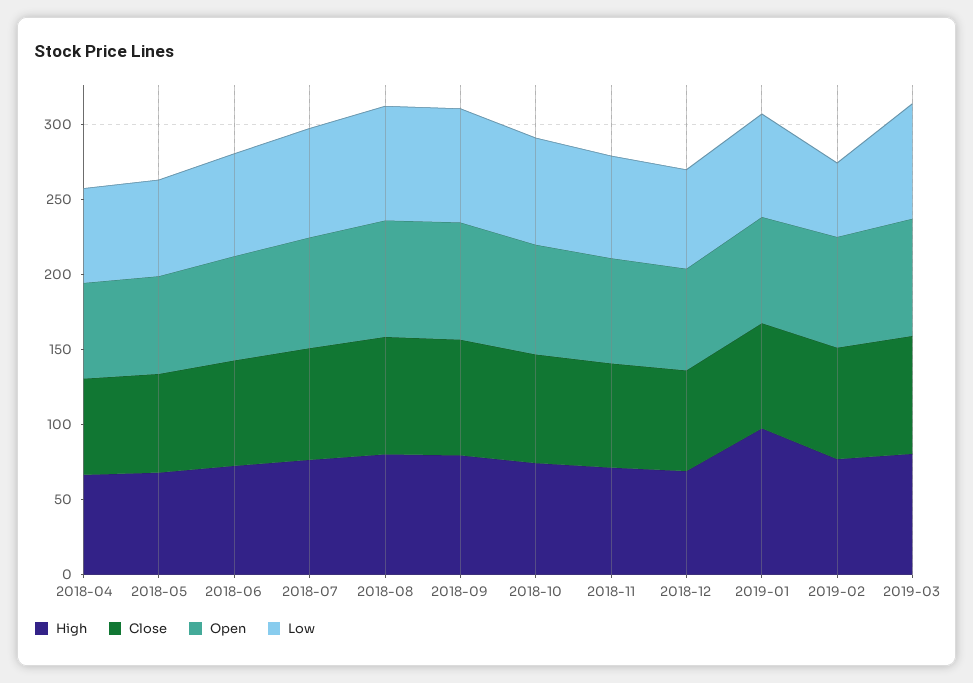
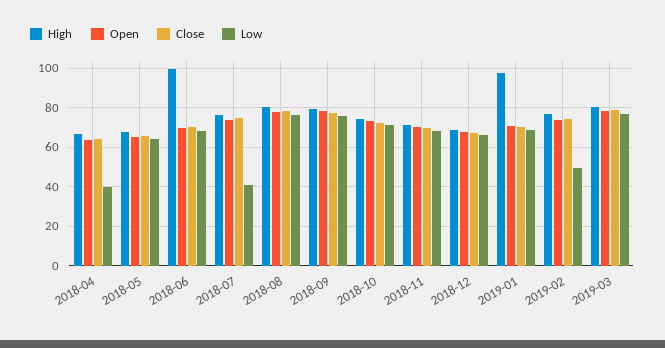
Low, 2018-04: 60 -> 40
High, 2018-06: 70 -> 100
Low, 2018-07: 70 -> 40

